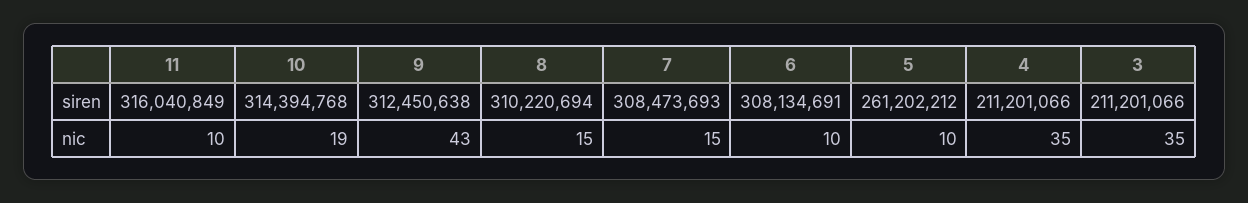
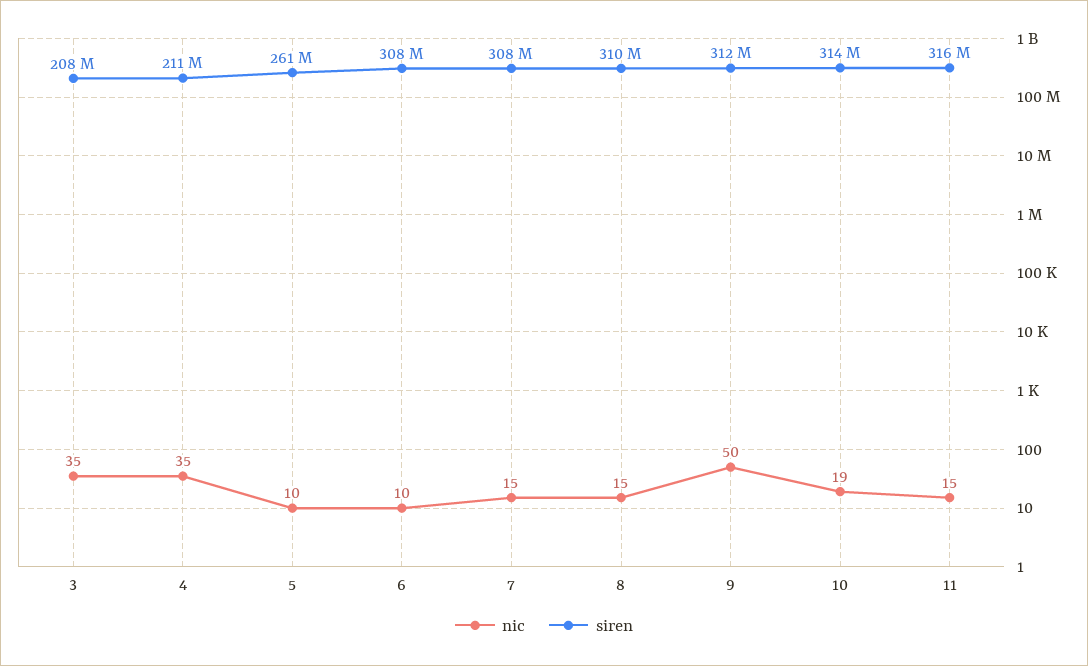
siren, 3: 211201066 -> 208000000
nic, 11: 10 -> 15
nic, 9: 43 -> 50

